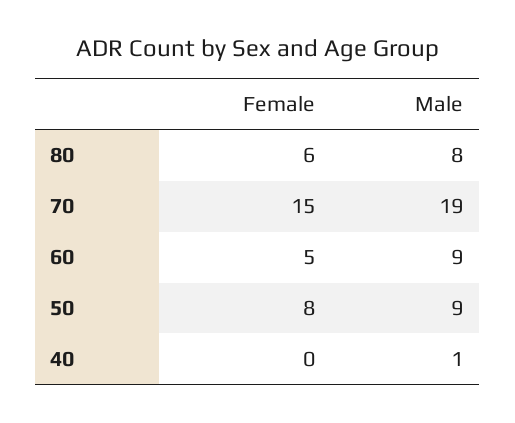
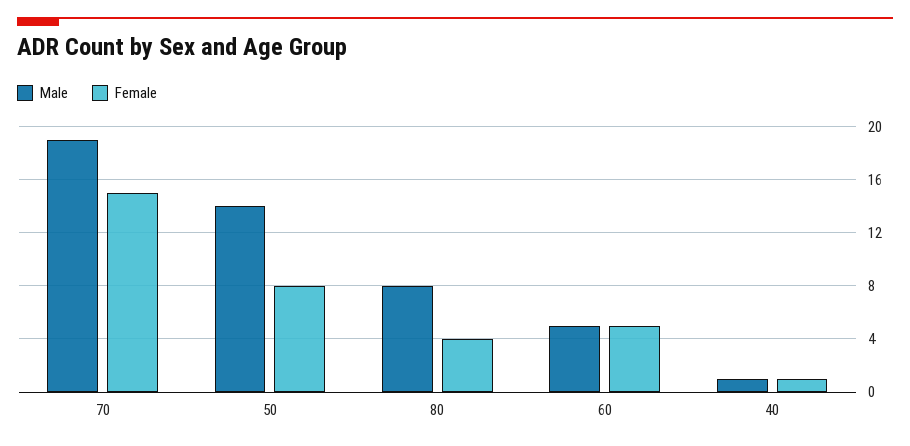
Female, 80: 6 -> 4
Male, 60: 9 -> 5
Male, 50: 9 -> 14
Female, 40: 0 -> 1

